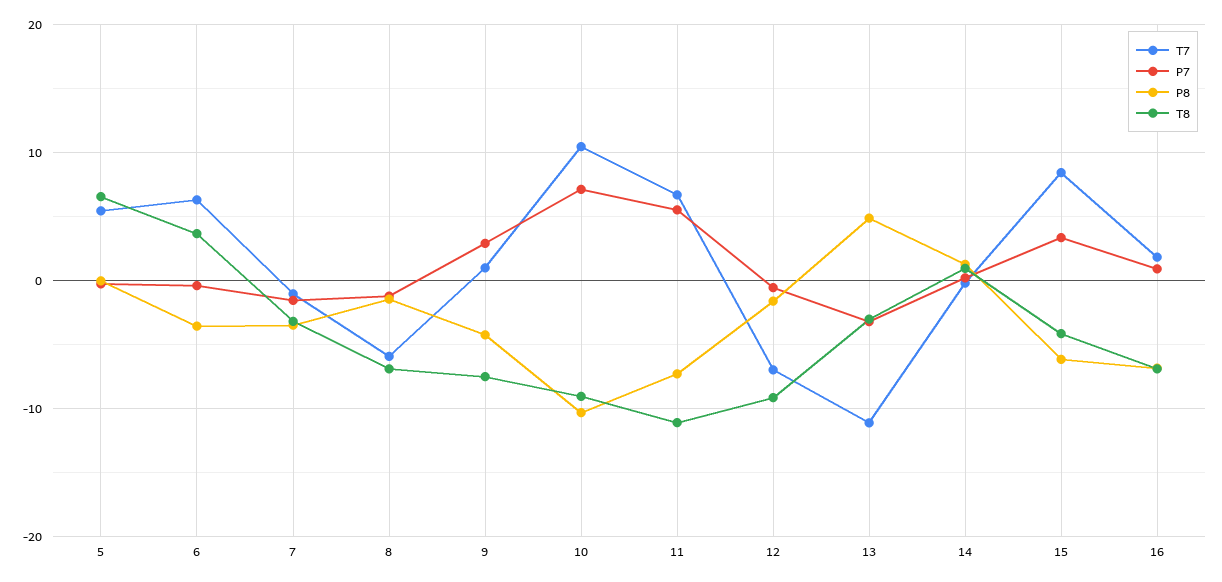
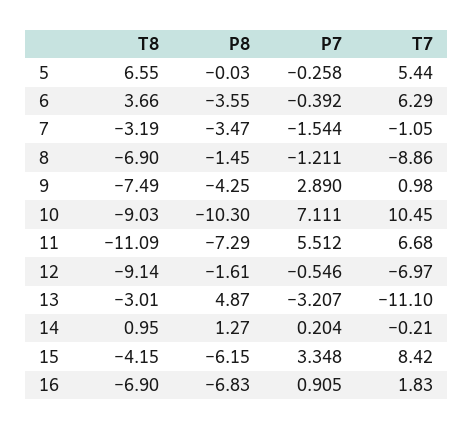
T7, 8: -6 -> -8.86

